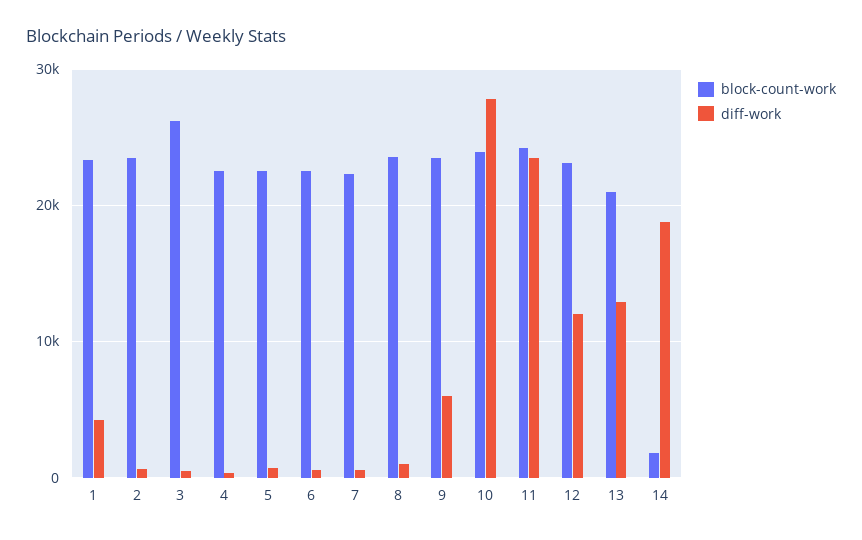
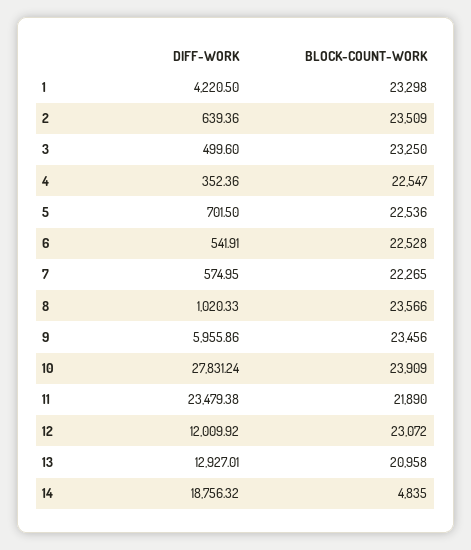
block-count-work, 3: 26000 -> 23250
block-count-work, 11: 24000 -> 21890
block-count-work, 14: 2000 -> 4835

